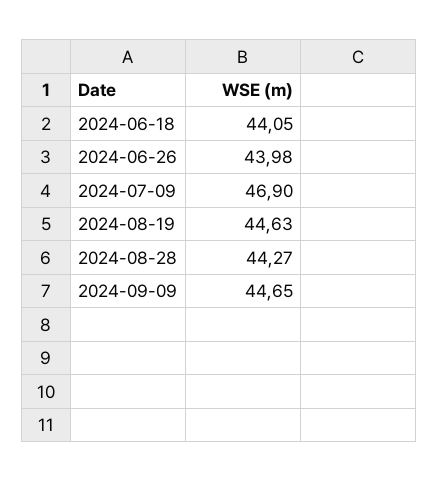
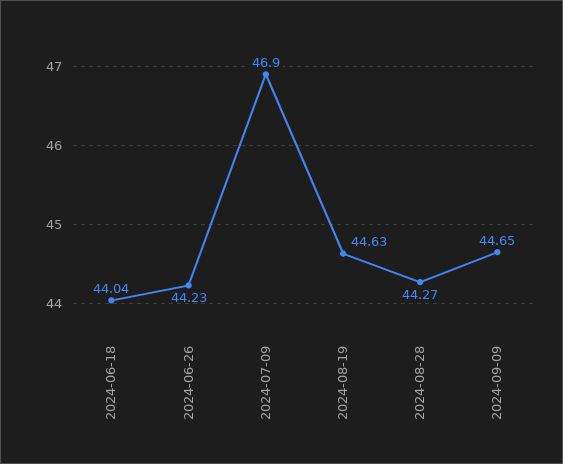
2024-06-18: 44.05 -> 44.04
2024-06-26: 43.98 -> 44.23

